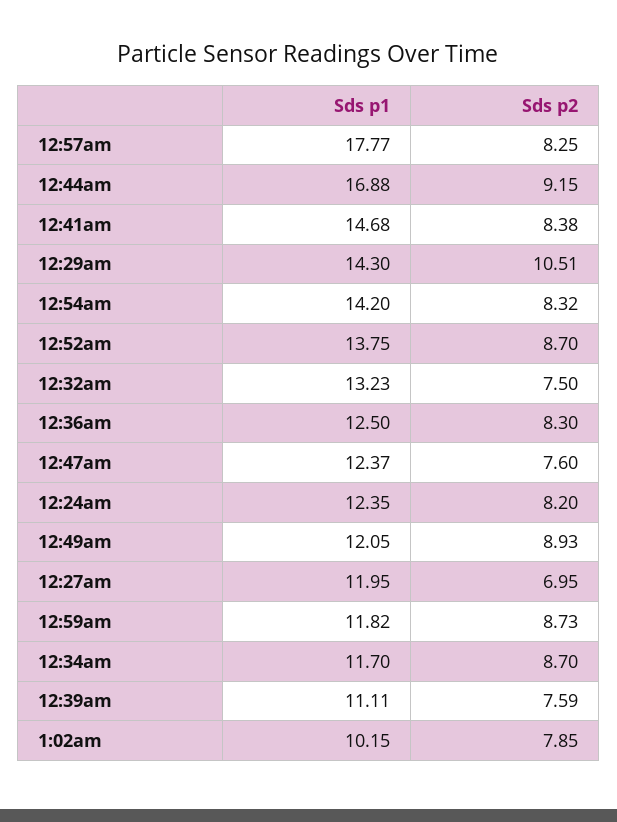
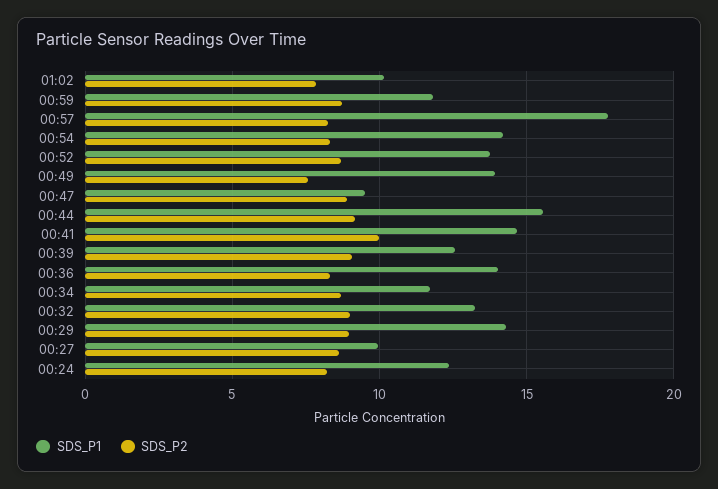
Sds p1, 12:44am: 16.88 -> 15.5
Sds p2, 12:41am: 8.38 -> 10
Sds p2, 12:29am: 10.51 -> 9
Sds p2, 12:32am: 7.5 -> 9
Sds p1, 12:36am: 12.5 -> 14
Sds p1, 12:47am: 12.37 -> 9.5
Sds p2, 12:47am: 7.6 -> 9
Sds p1, 12:49am: 12.05 -> 14
Sds p2, 12:49am: 8.93 -> 7.5
Sds p1, 12:27am: 11.95 -> 10
Sds p2, 12:27am: 6.95 -> 8.5
Sds p1, 12:39am: 11.11 -> 12.5
Sds p2, 12:39am: 7.59 -> 9

